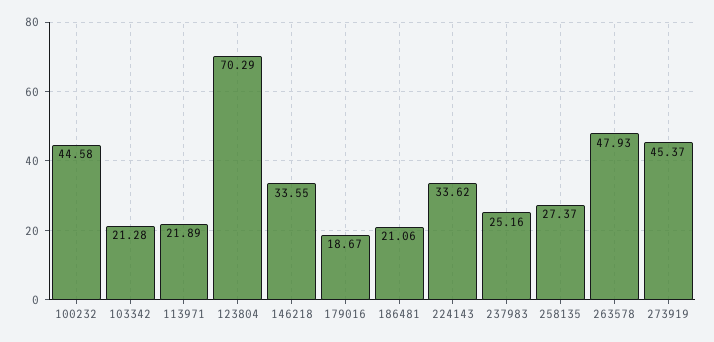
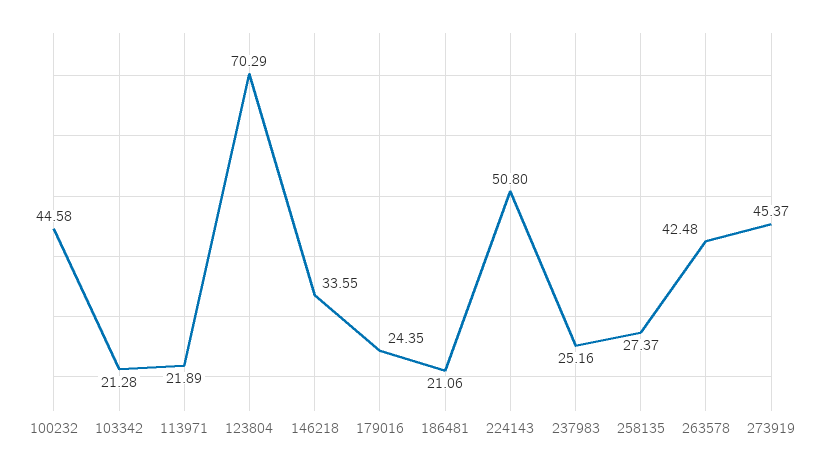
179016: 18.67 -> 24.35
224143: 33.62 -> 50.8
263578: 47.93 -> 42.48

